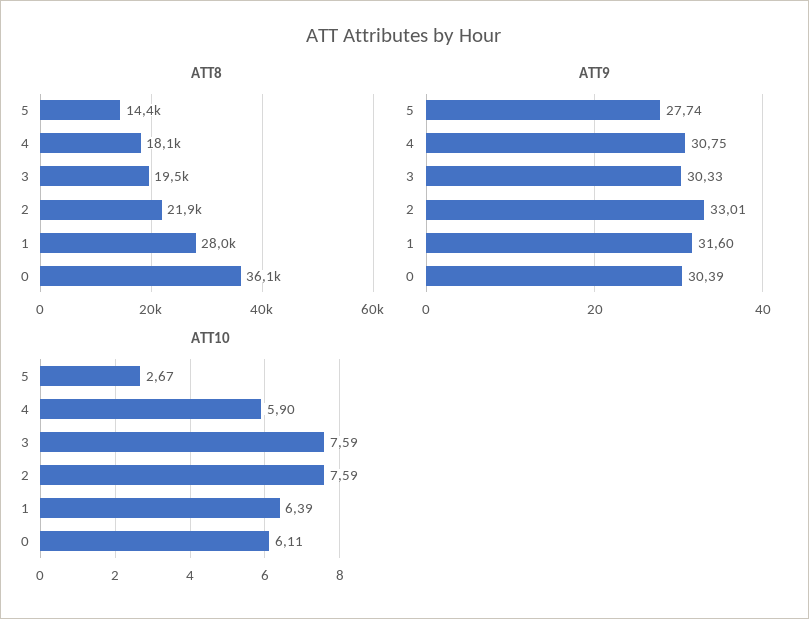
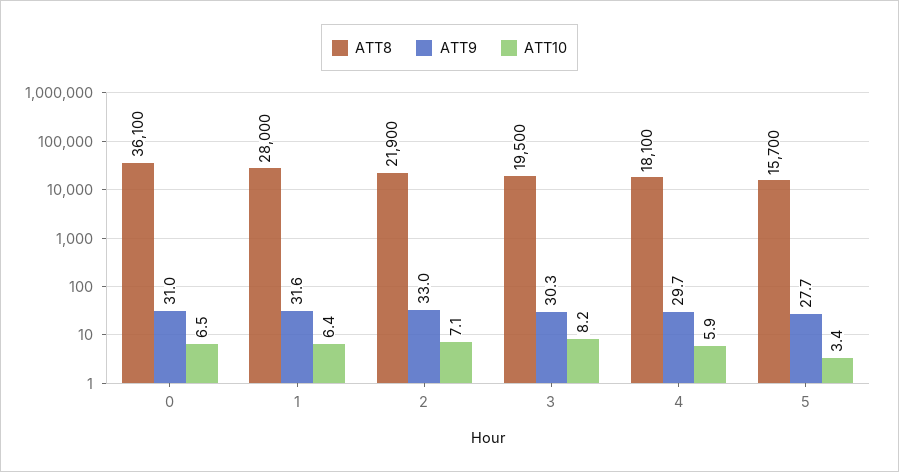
ATT8, 5: 14400 -> 15700
ATT9, 4: 30.75 -> 29.7
ATT9, 0: 30.39 -> 31
ATT10, 5: 2.67 -> 3.4
ATT10, 3: 7.59 -> 8.2
ATT10, 2: 7.59 -> 7.1
ATT10, 0: 6.11 -> 6.5

